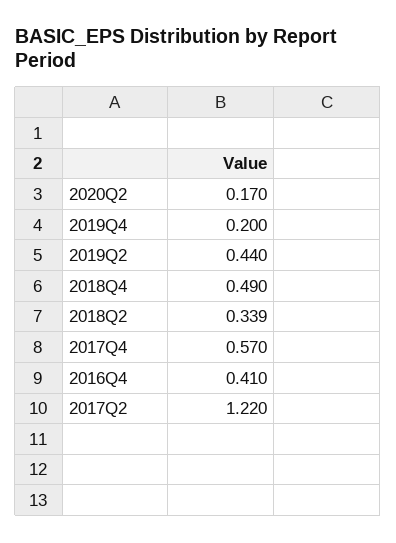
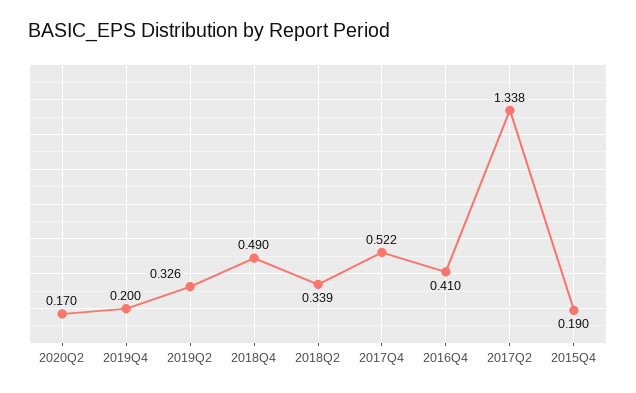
2019Q2: 0.44 -> 0.326
2017Q4: 0.57 -> 0.522
2017Q2: 1.22 -> 1.338
2015Q4: none -> 0.19

